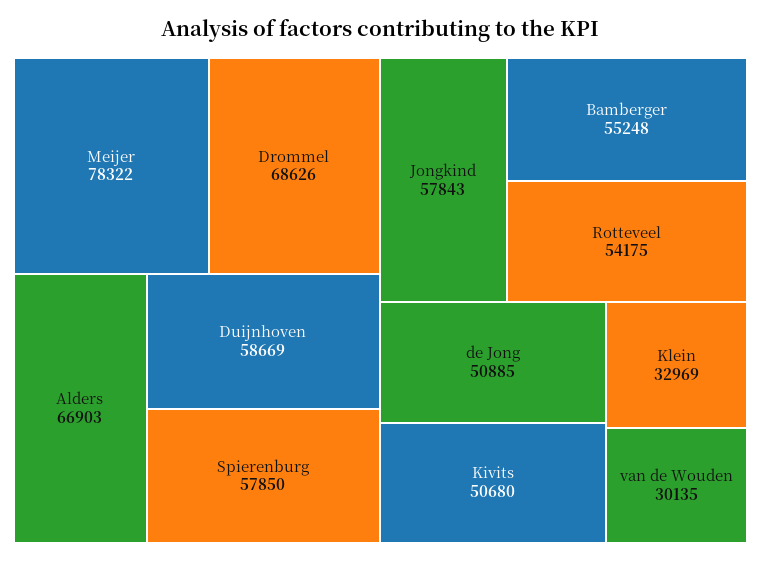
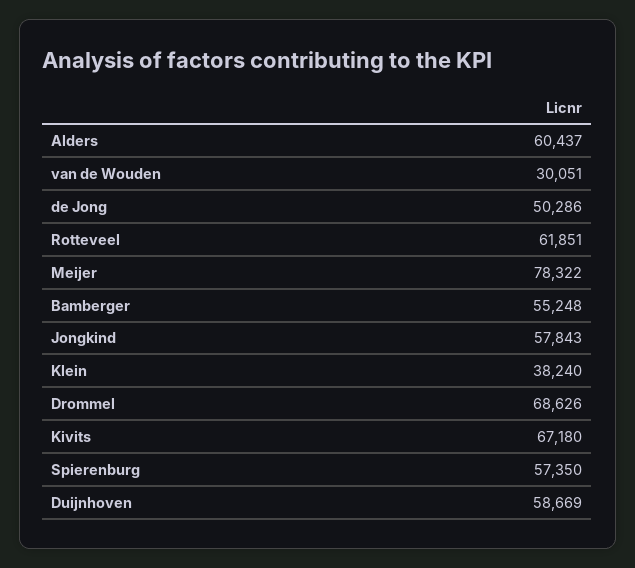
Alders: 66903 -> 60437
Spierenburg: 57850 -> 57350
Rotteveel: 54175 -> 61851
de Jong: 50885 -> 50286
Kivits: 50680 -> 67180
Klein: 32969 -> 38240
van de Wouden: 30135 -> 30051

